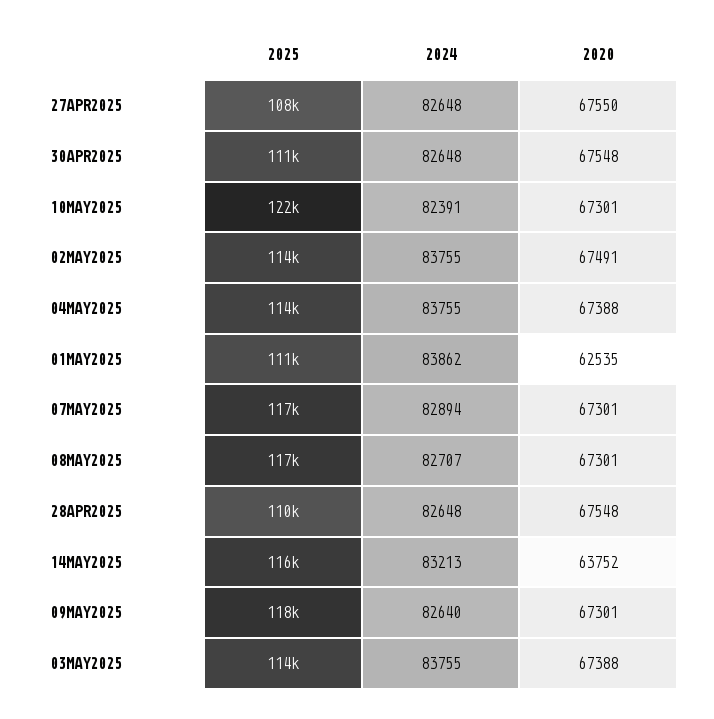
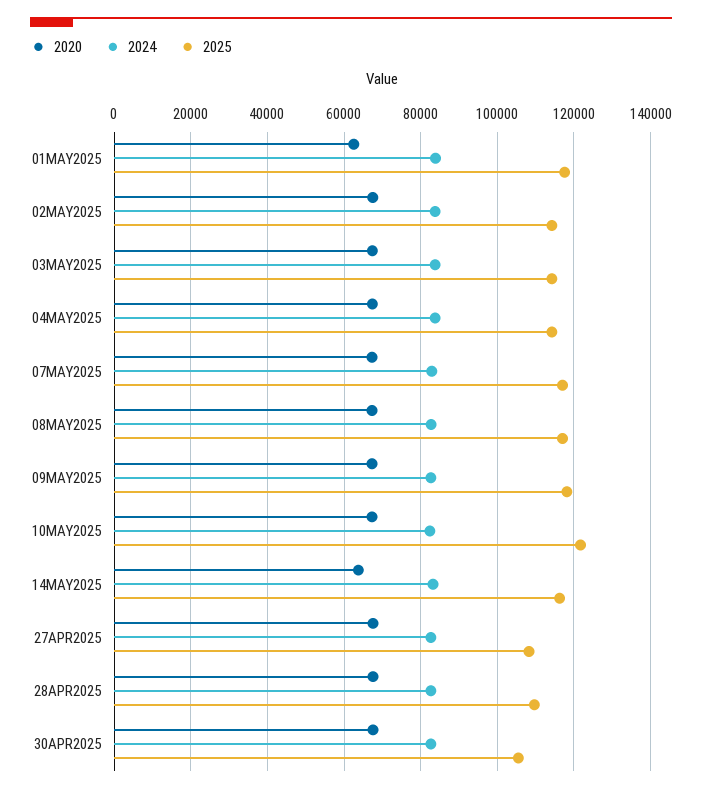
2025, 30APR2025: 111000 -> 106000
2025, 01MAY2025: 111000 -> 118000

